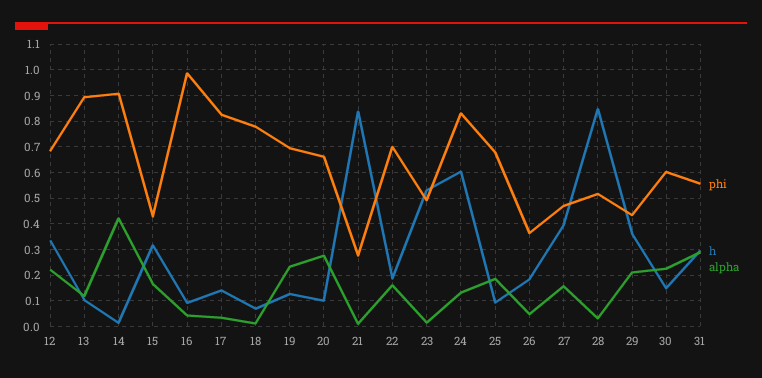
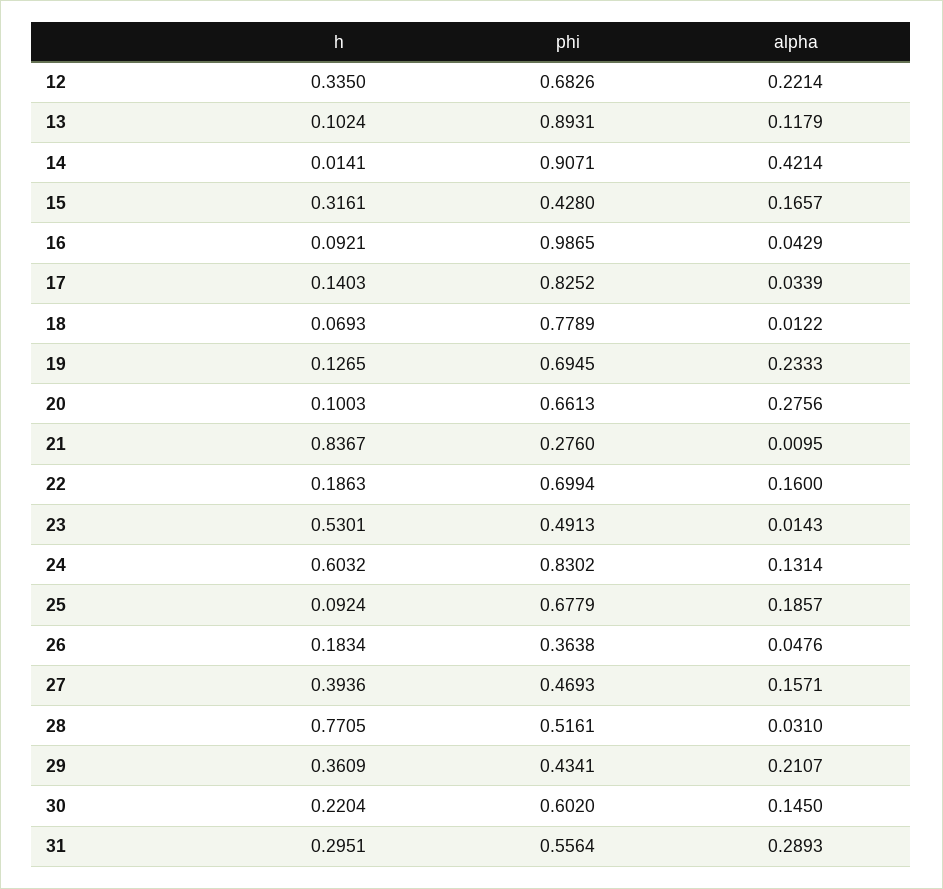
h, 28: 0.85 -> 0.7705
h, 30: 0.15 -> 0.2204
alpha, 30: 0.225 -> 0.145

